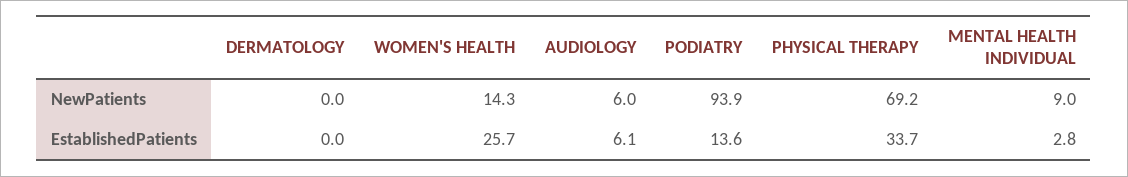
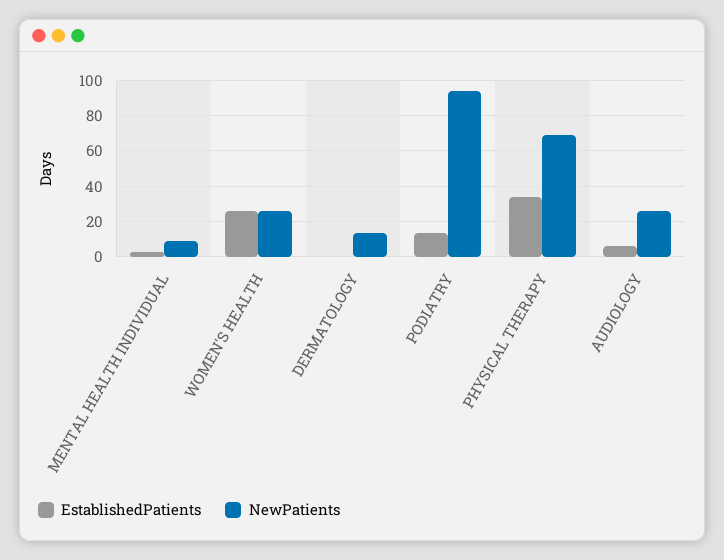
NewPatients, DERMATOLOGY: 0 -> 15
NewPatients, WOMEN'S HEALTH: 14.3 -> 25
NewPatients, AUDIOLOGY: 6 -> 25

